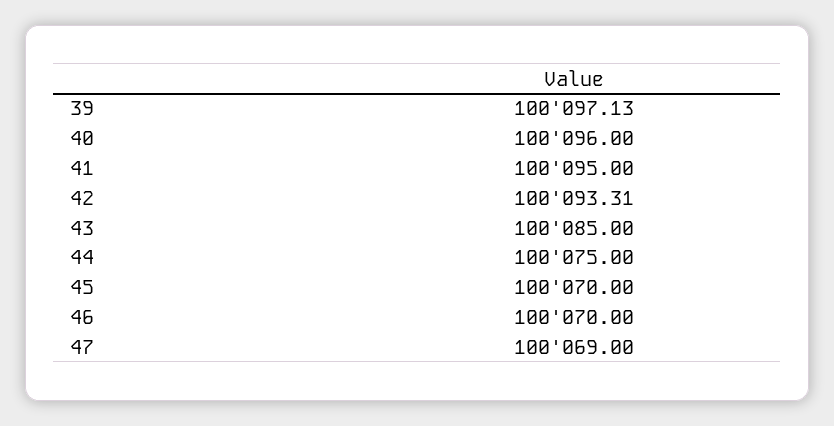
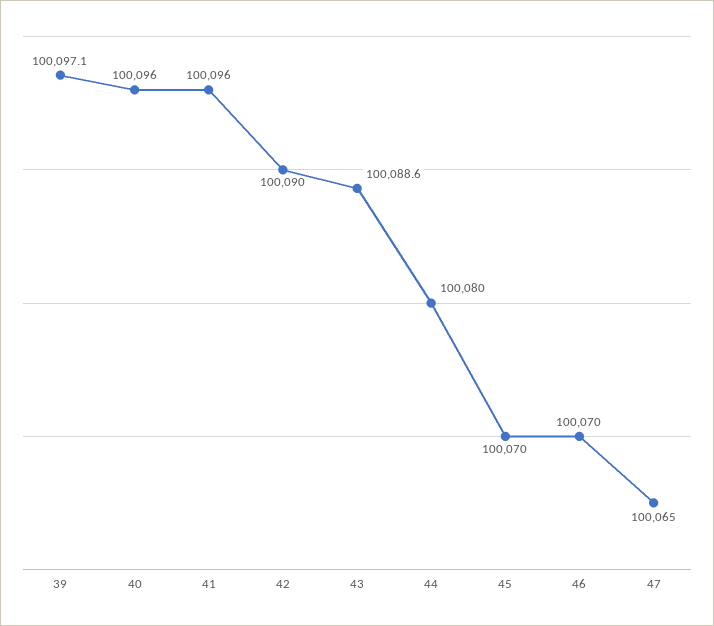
41: 100095 -> 100096
42: 100093.31 -> 100090
43: 100085 -> 100088.6
44: 100075 -> 100080
47: 100069 -> 100065

